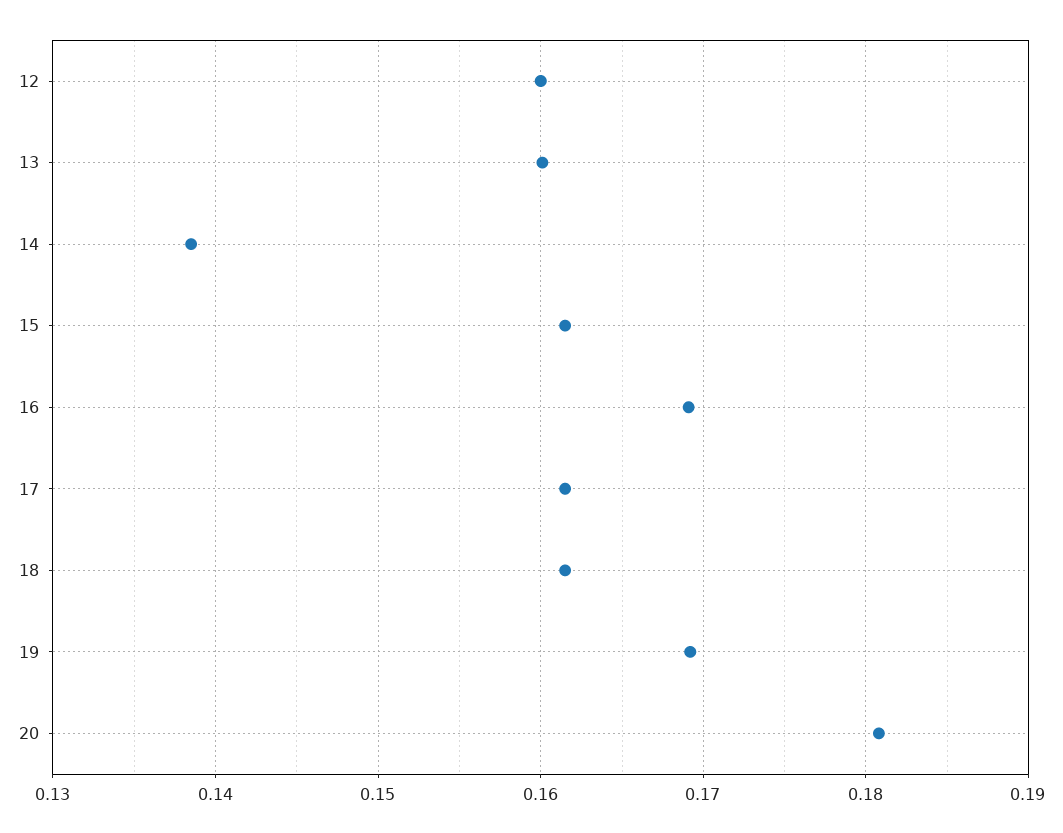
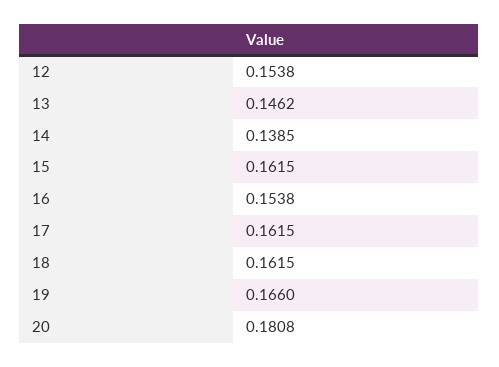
12: 0.16 -> 0.1538
13: 0.16 -> 0.1462
16: 0.169 -> 0.1538
19: 0.169 -> 0.166

